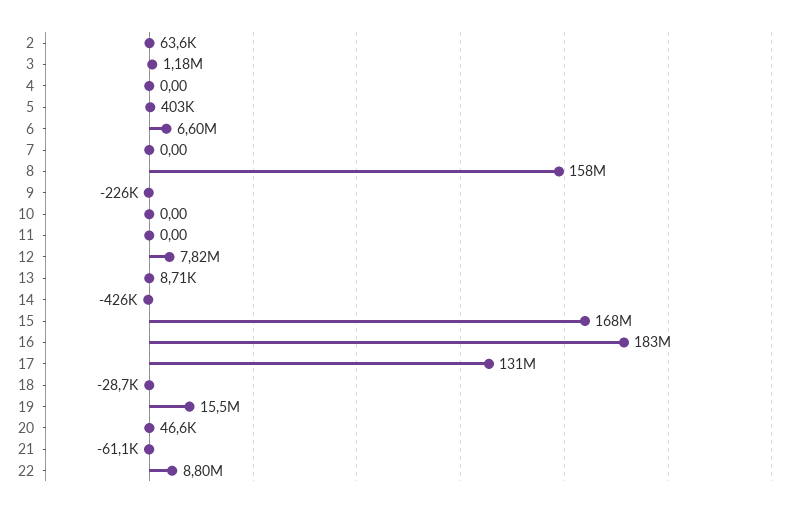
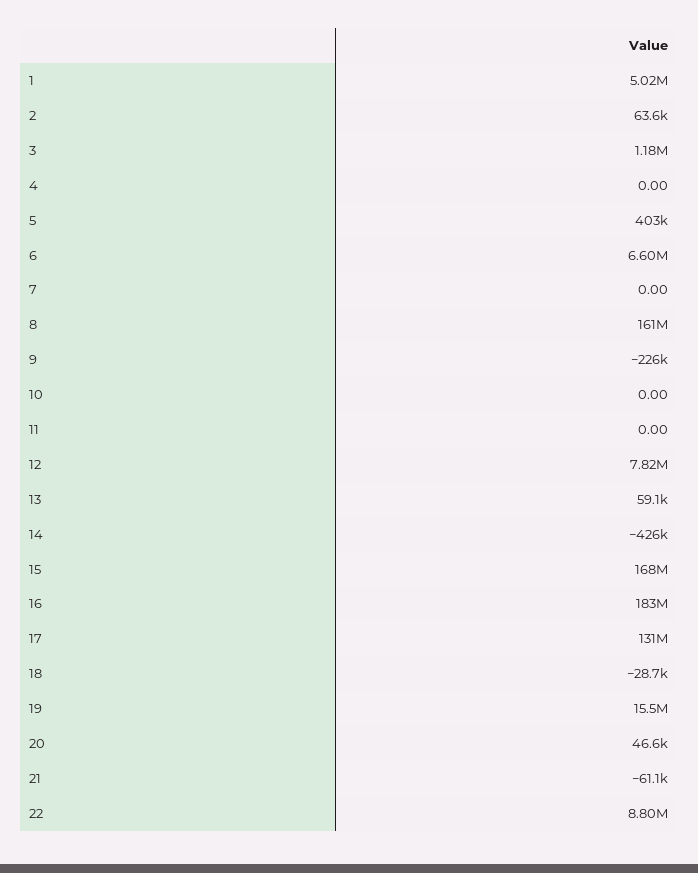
8: 158000000 -> 161000000
13: 8710 -> 59100
1: none -> 5020000

